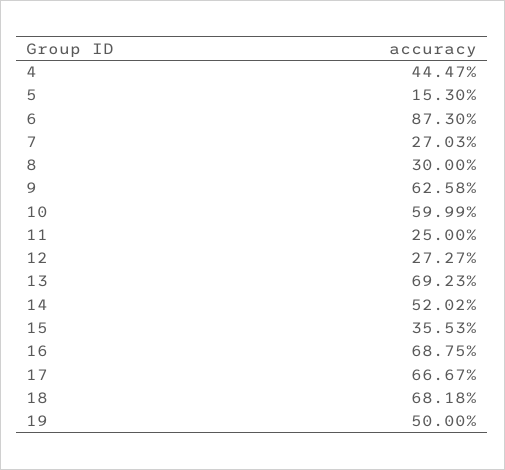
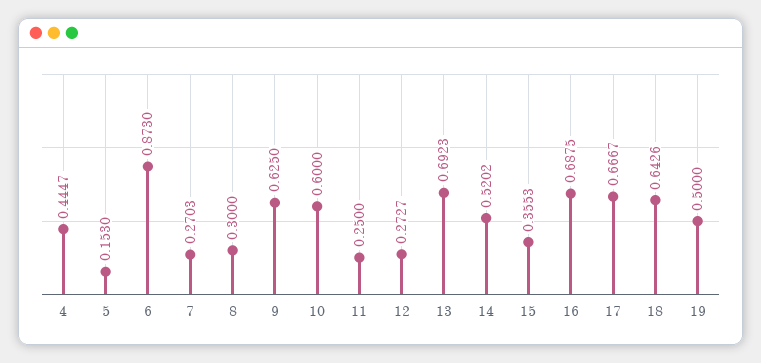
9: 0.6258 -> 0.625
10: 0.5999 -> 0.6
18: 0.6818 -> 0.6426

